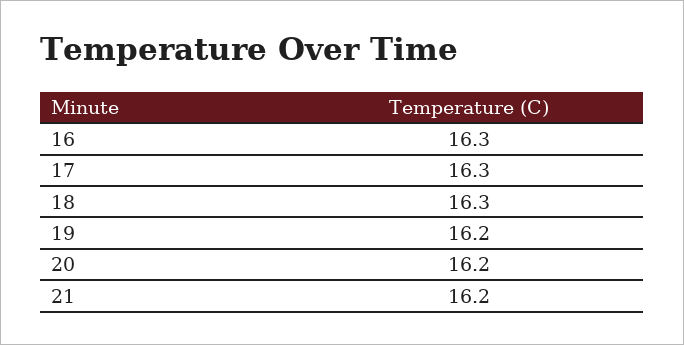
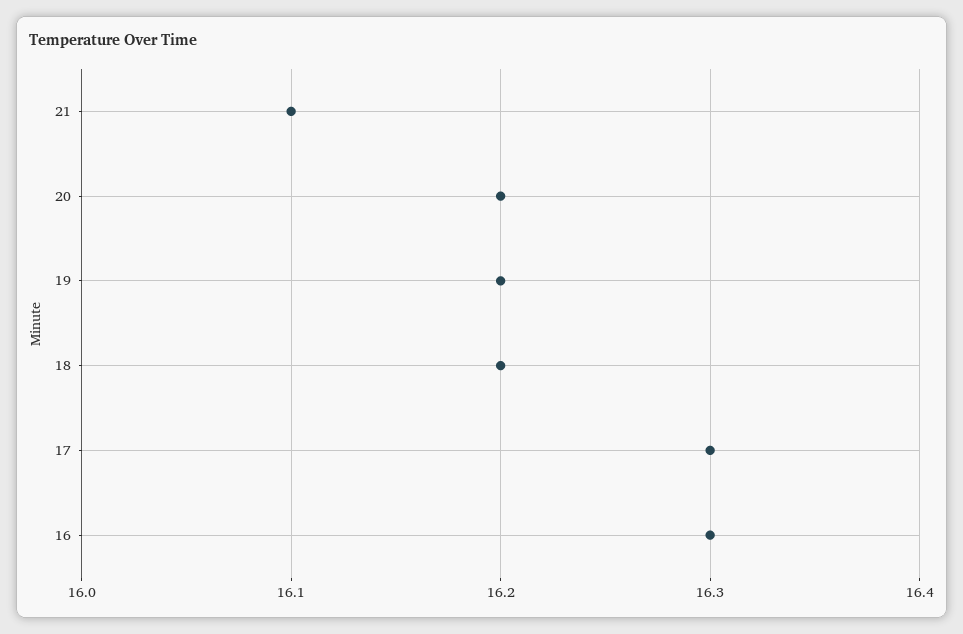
18: 16.3 -> 16.2
21: 16.2 -> 16.1

